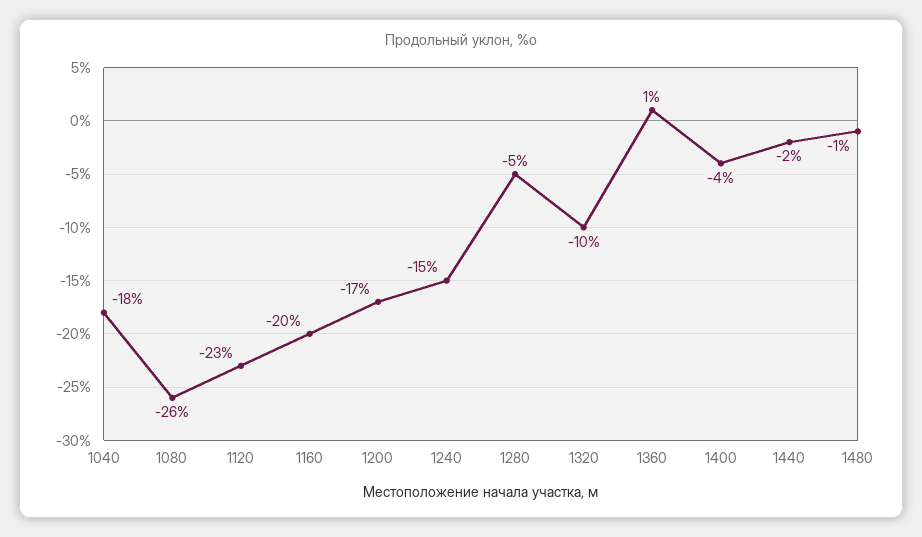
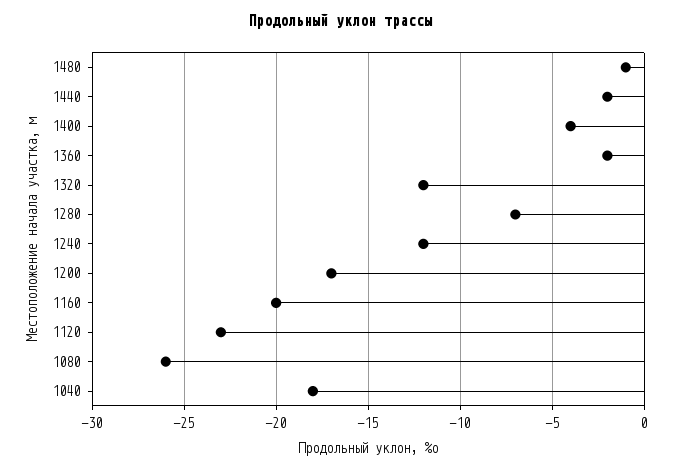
1240: -15 -> -12
1280: -5 -> -7
1320: -10 -> -12
1360: 1 -> -2

